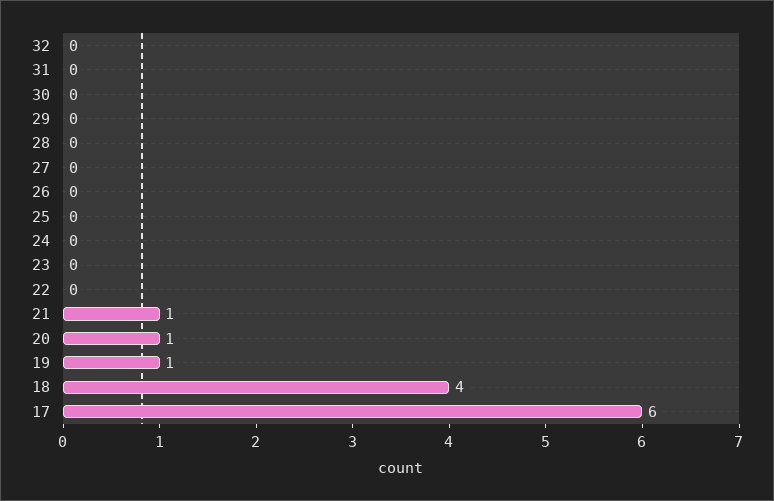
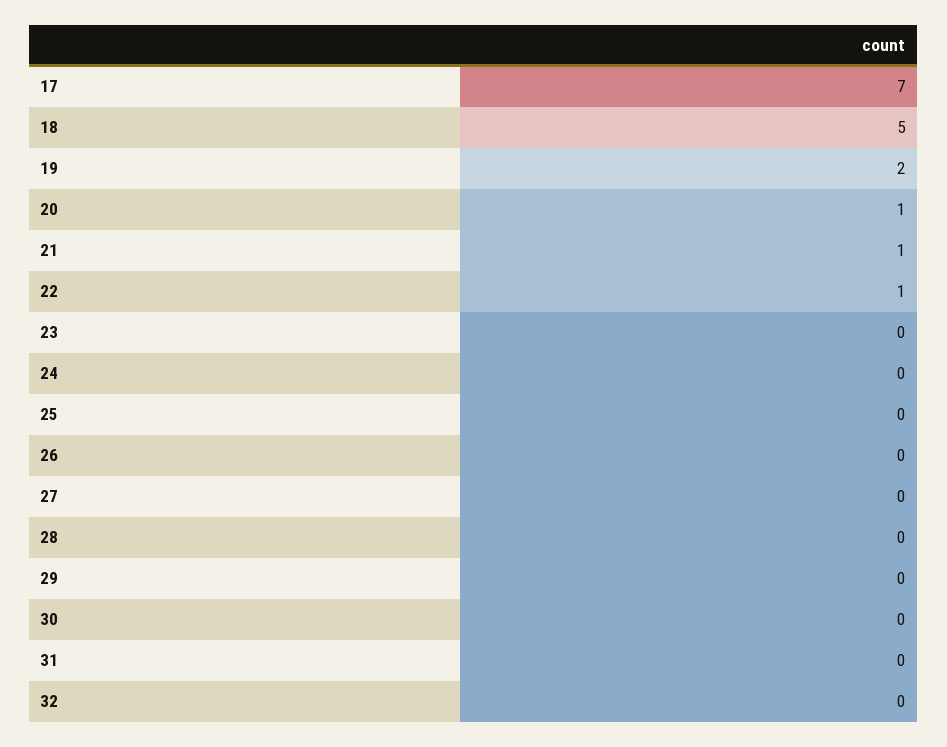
22: 0 -> 1
19: 1 -> 2
18: 4 -> 5
17: 6 -> 7

